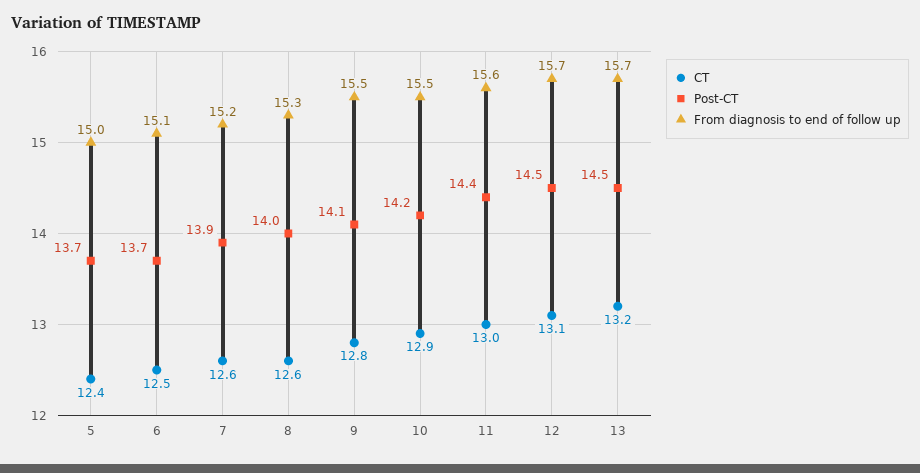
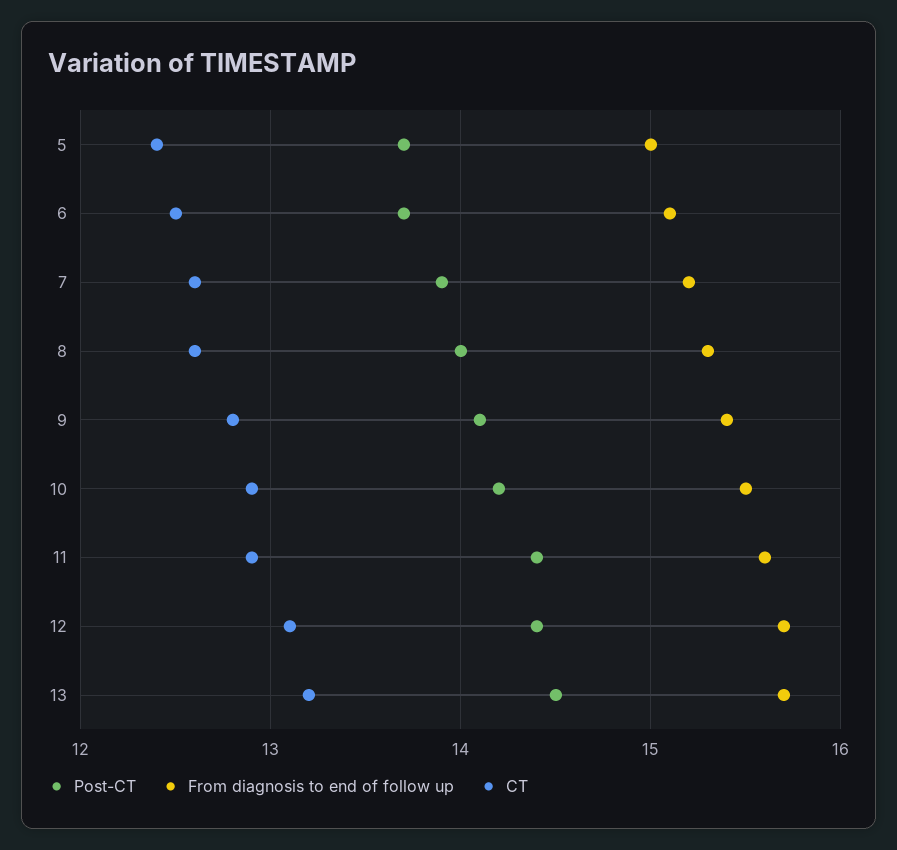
From diagnosis to end of follow up, 9: 15.5 -> 15.4
CT, 11: 13 -> 12.9
Post-CT, 12: 14.5 -> 14.4

